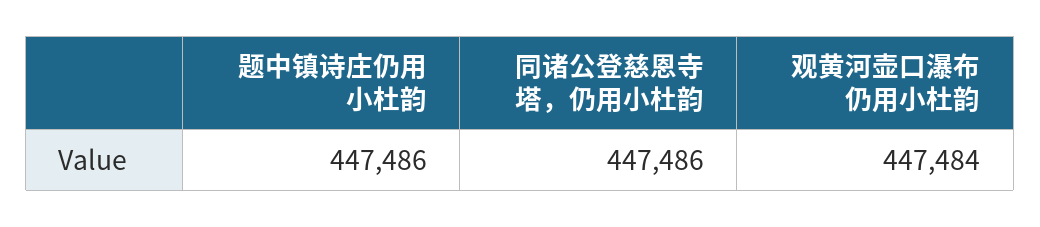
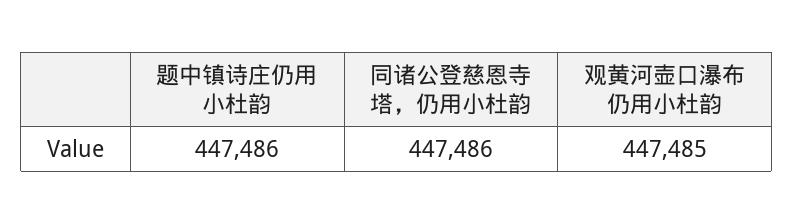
观黄河壶口瀑布仍用小杜韵: 447484 -> 447485

